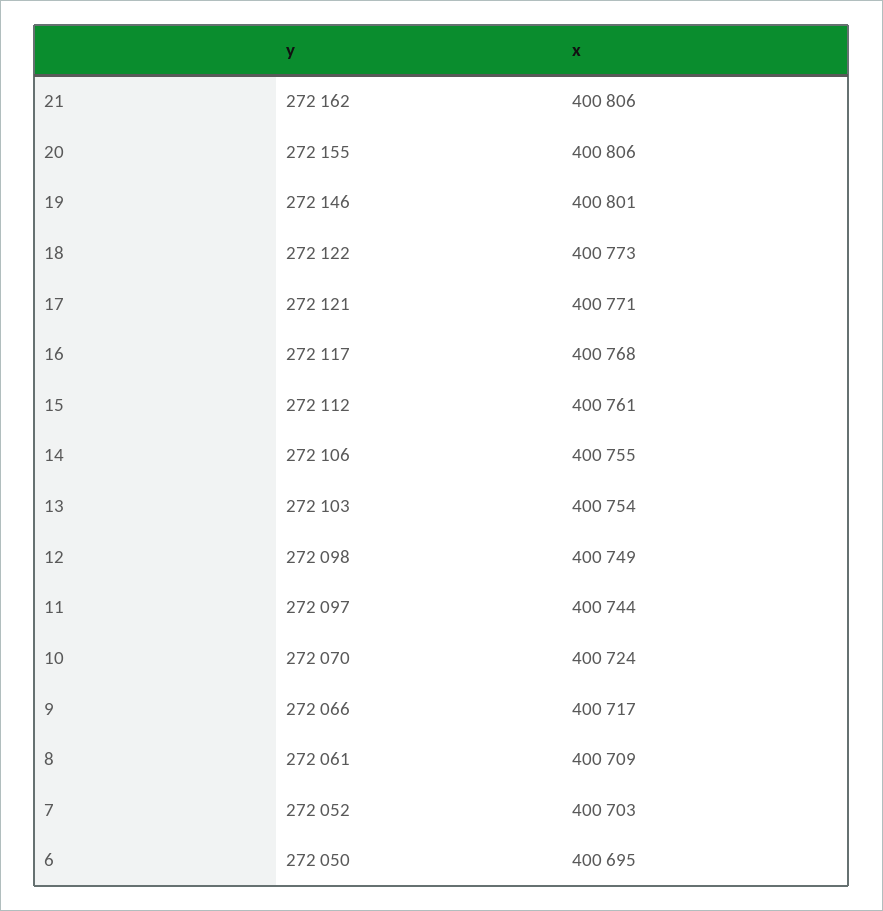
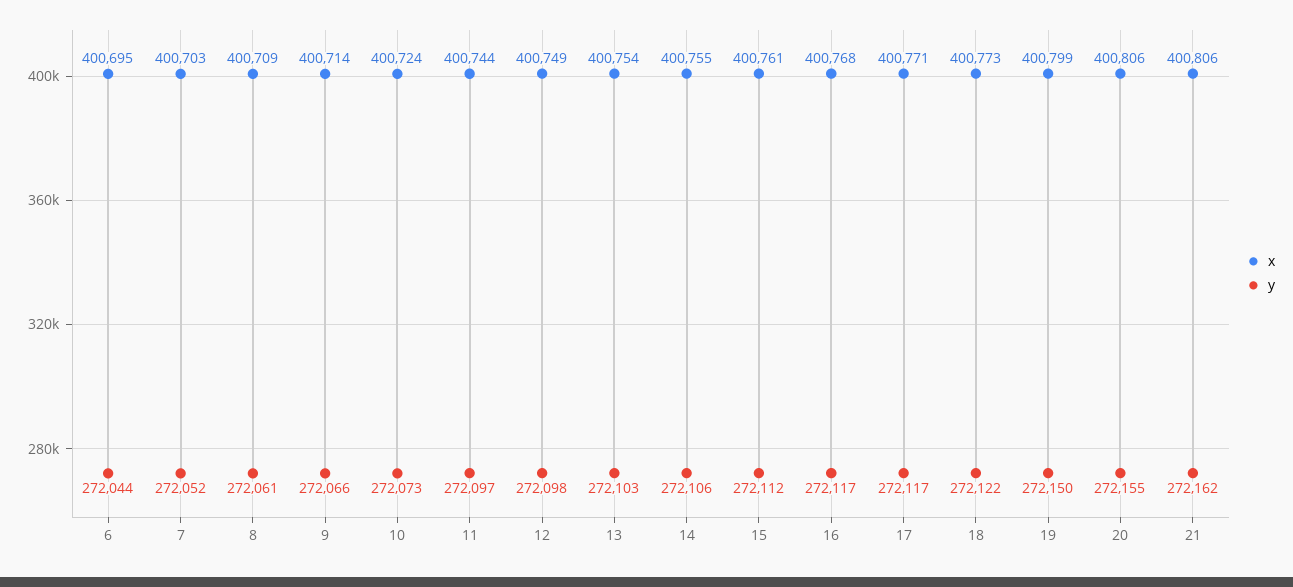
y, 19: 272146 -> 272150
x, 19: 400801 -> 400799
y, 17: 272121 -> 272117
y, 10: 272070 -> 272073
x, 9: 400717 -> 400714
y, 6: 272050 -> 272044

